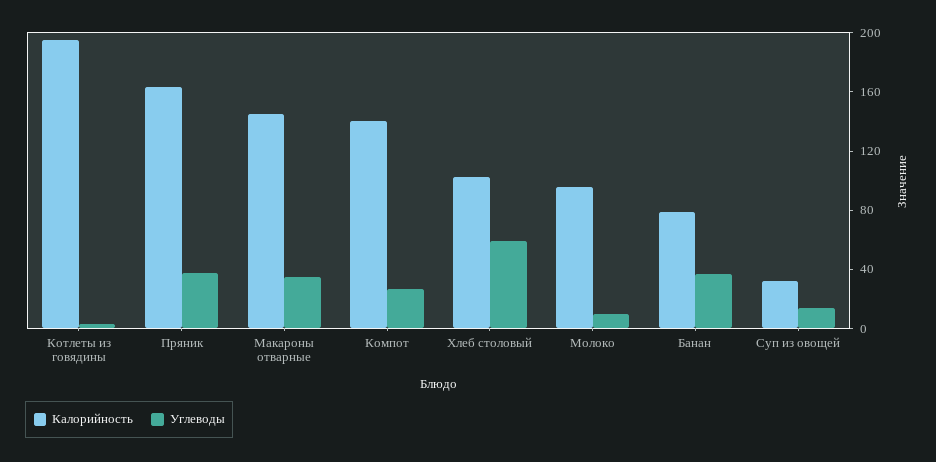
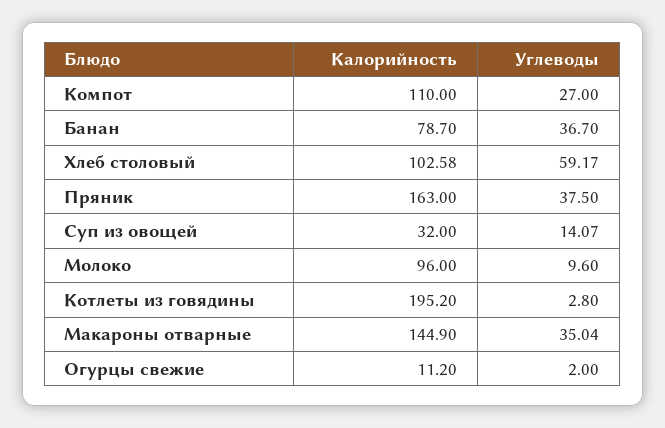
Калорийность, Компот: 140 -> 110
Калорийность, Огурцы свежие: none -> 11.2
Углеводы, Огурцы свежие: none -> 2

